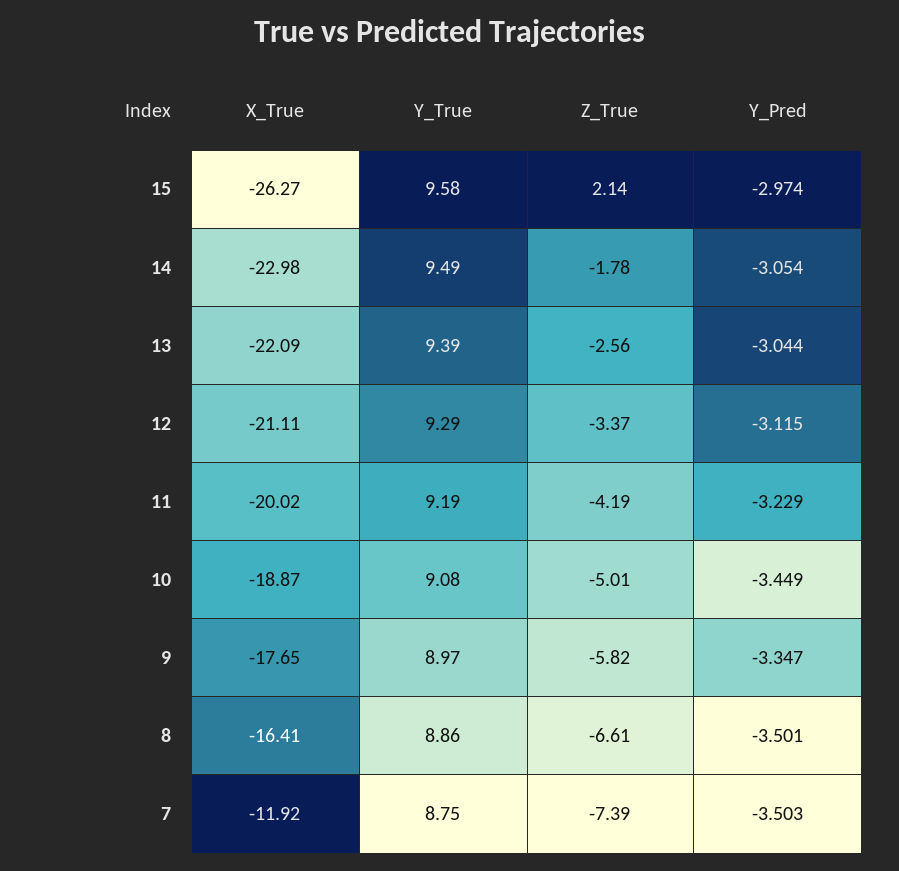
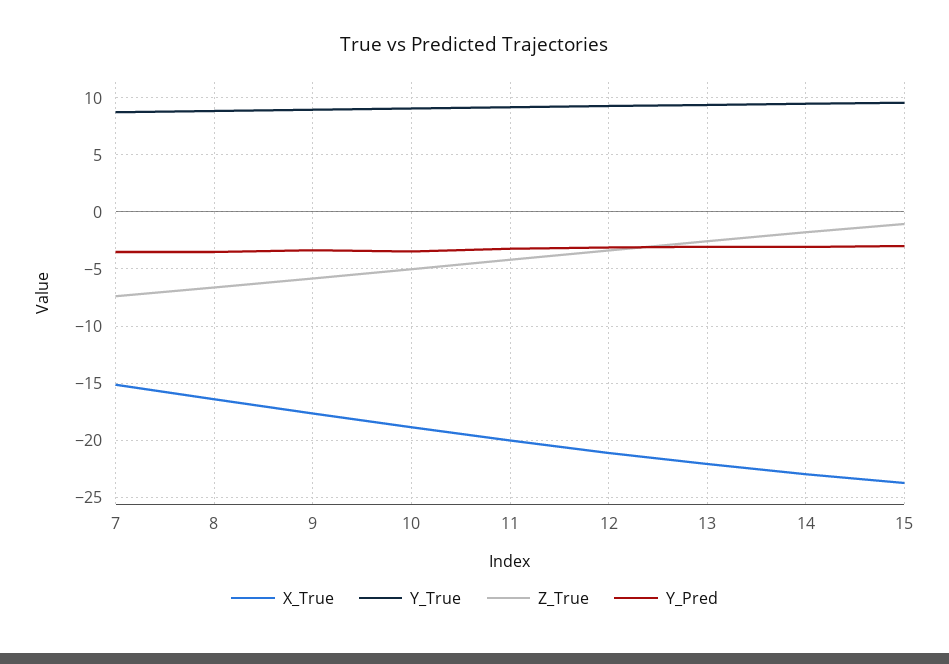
X_True, 15: -26.27 -> -24
Z_True, 15: 2.14 -> -1
X_True, 7: -11.92 -> -15

